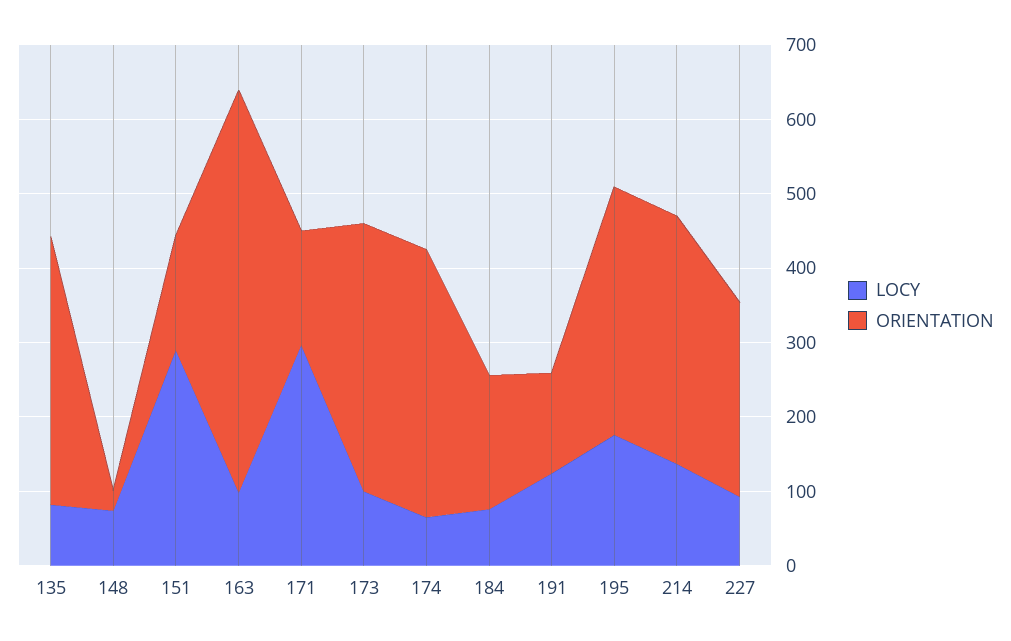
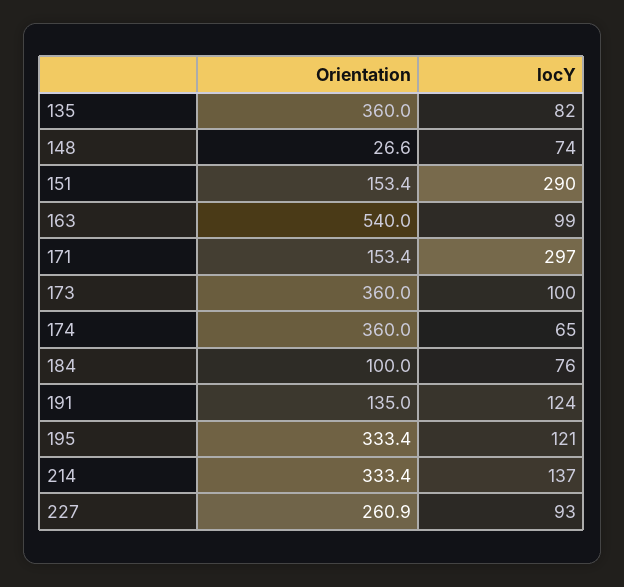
ORIENTATION, 184: 180 -> 100
LOCY, 195: 180 -> 121

